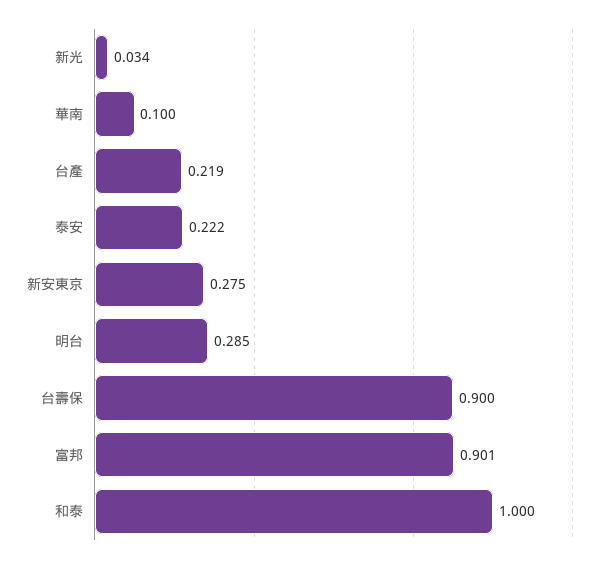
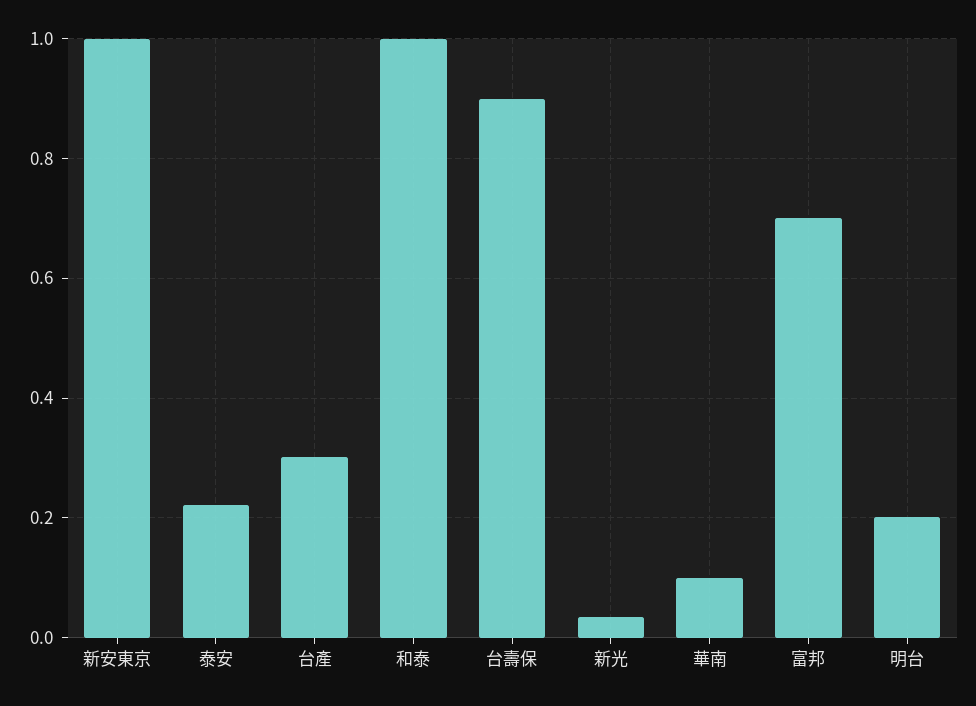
台產: 0.219 -> 0.3
新安東京: 0.275 -> 1
明台: 0.285 -> 0.2
富邦: 0.901 -> 0.7

